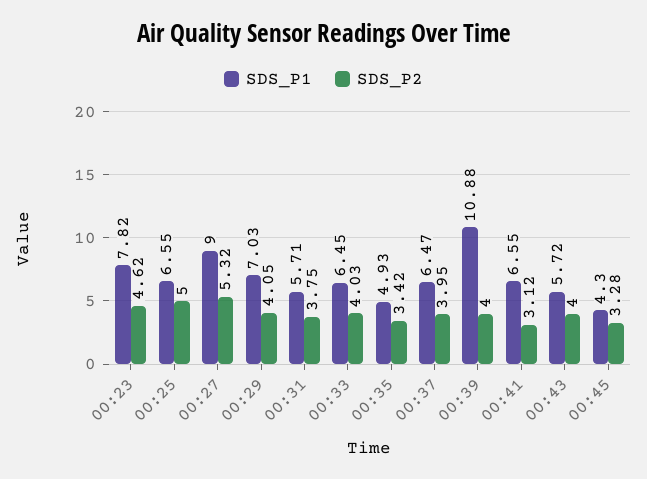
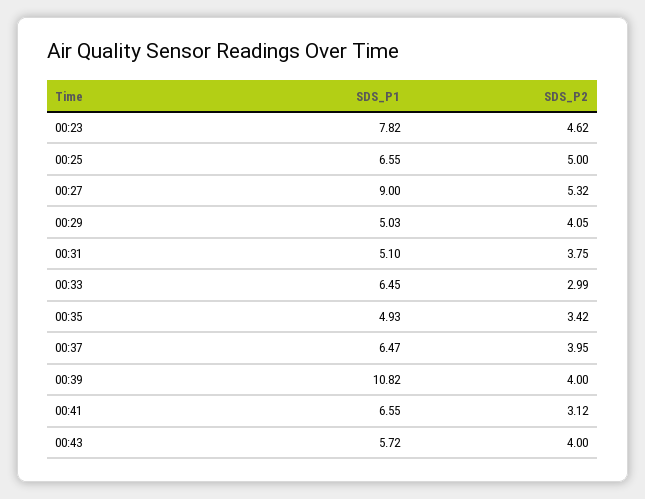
SDS_P1, 00:29: 7.03 -> 5.03
SDS_P1, 00:31: 5.71 -> 5.1
SDS_P2, 00:33: 4.03 -> 2.99
SDS_P1, 00:39: 10.88 -> 10.82
SDS_P1, 00:45: 4.3 -> none
SDS_P2, 00:45: 3.28 -> none

